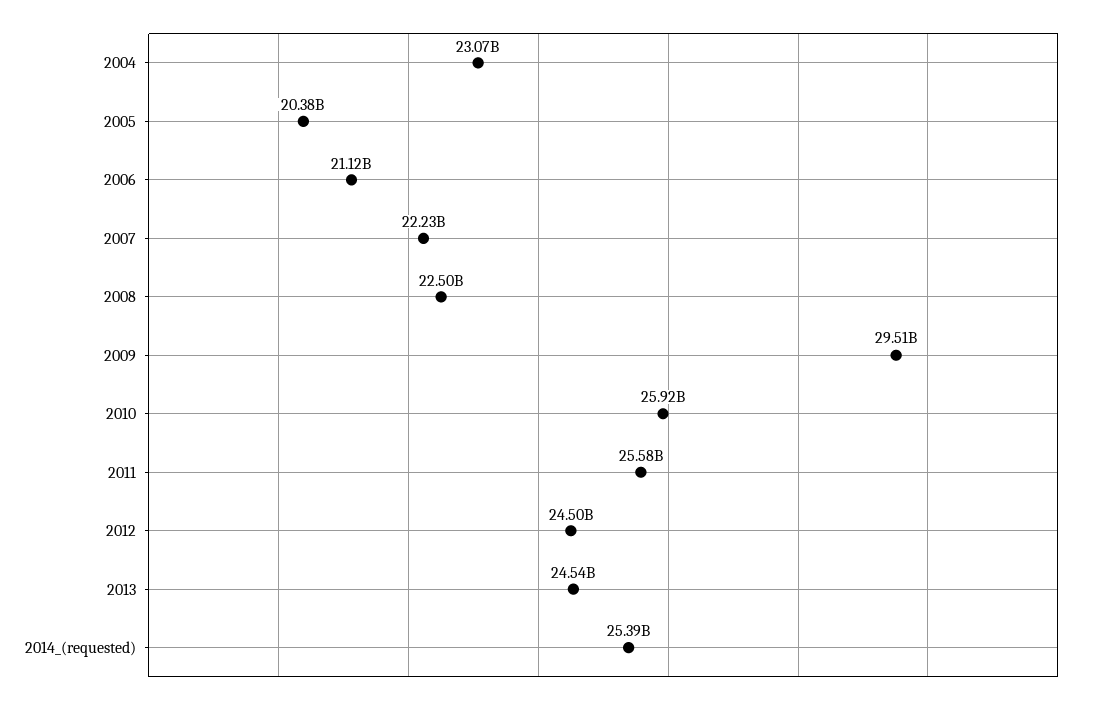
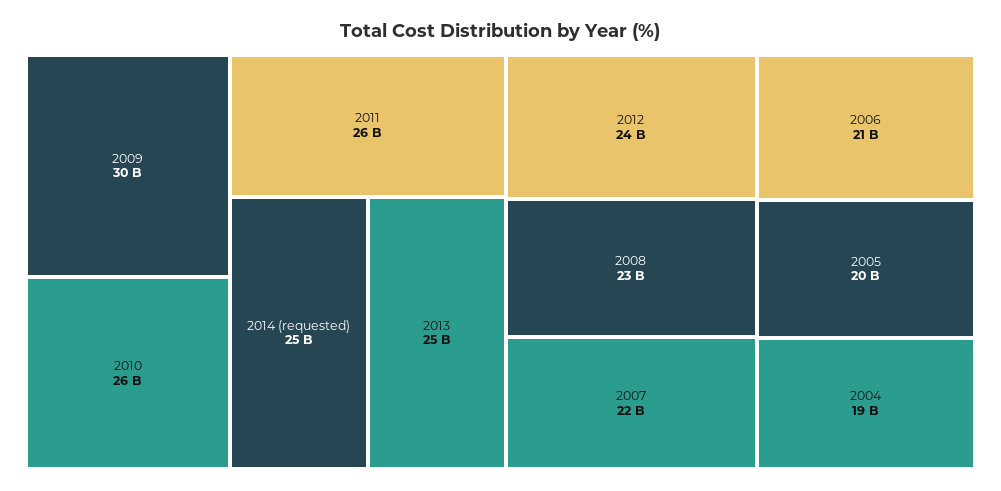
2004: 23070000000 -> 19000000000

